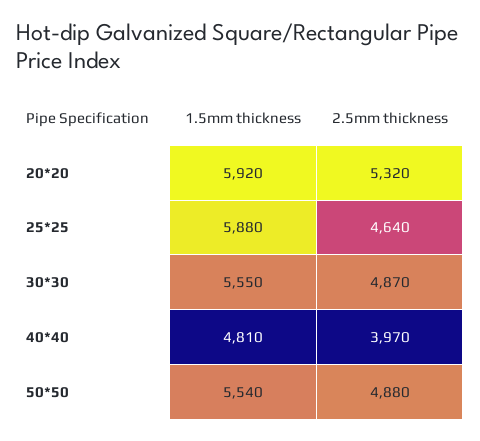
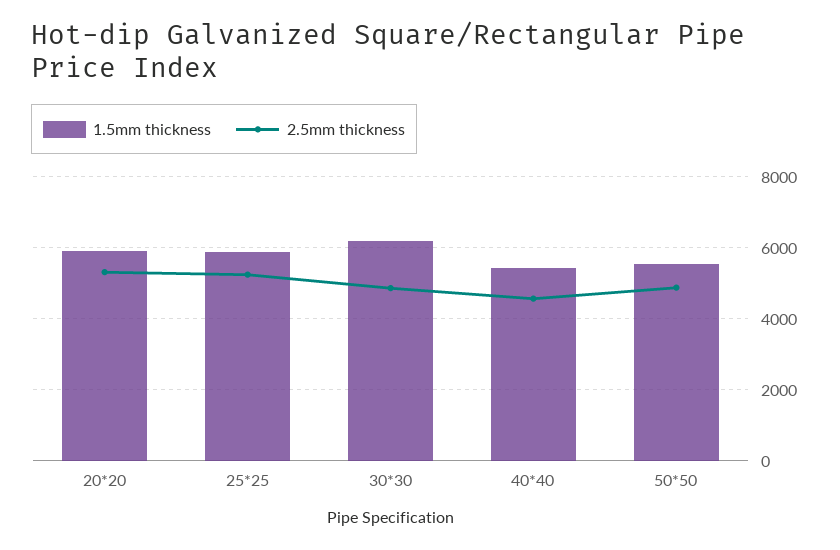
2.5mm thickness, 25*25: 4640 -> 5200
1.5mm thickness, 30*30: 5550 -> 6200
1.5mm thickness, 40*40: 4810 -> 5400
2.5mm thickness, 40*40: 3970 -> 4600

